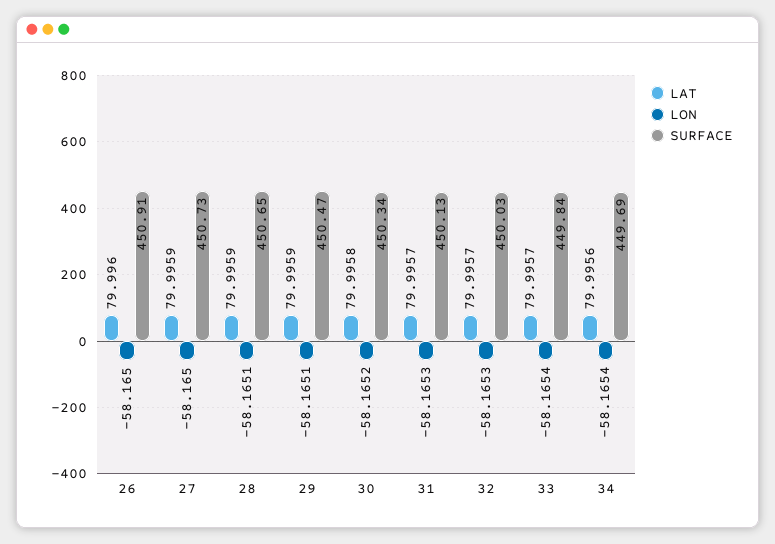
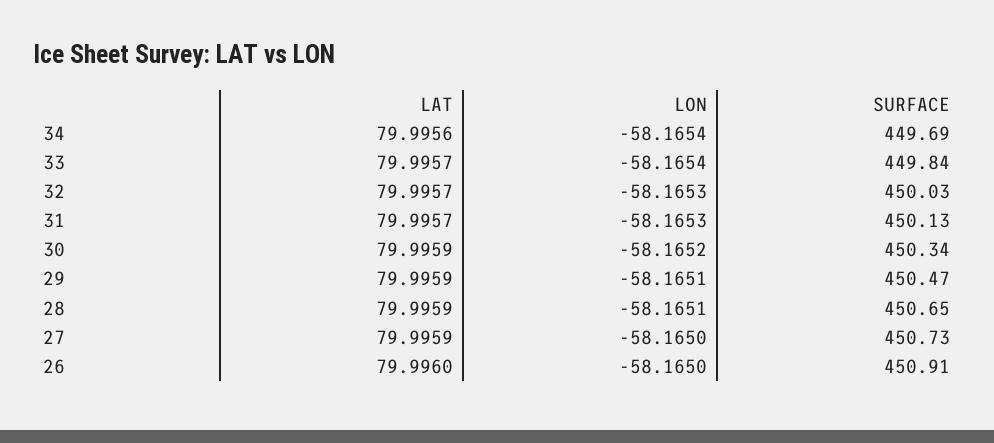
LAT, 30: 79.9958 -> 79.9959

